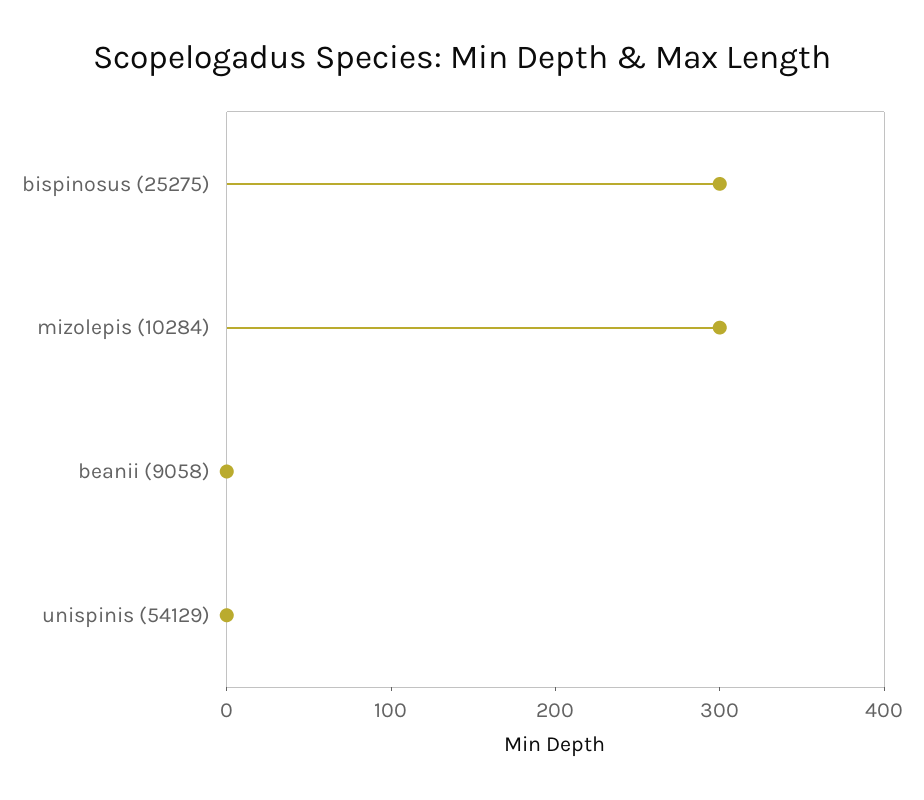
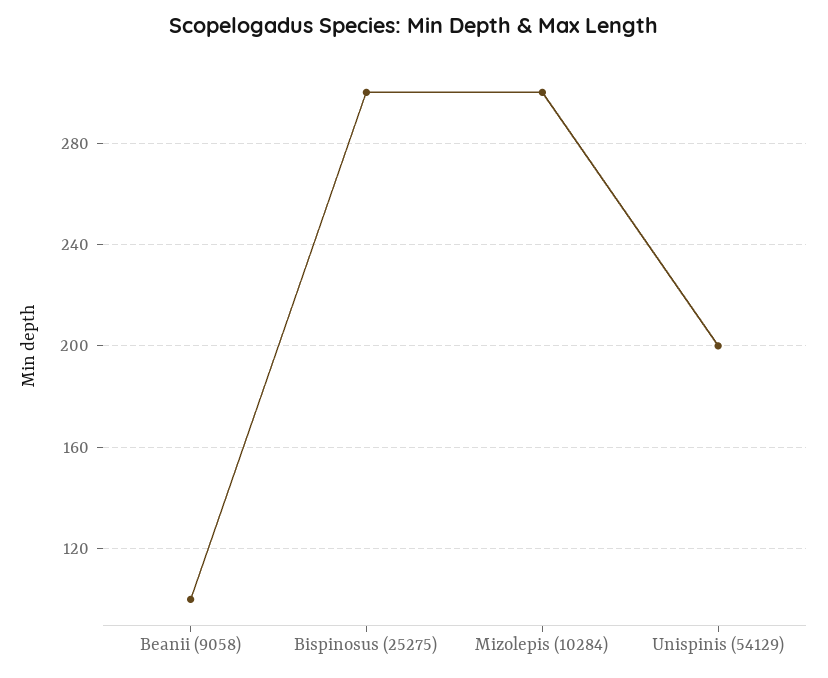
beanii (9058): 0 -> 100
unispinis (54129): 0 -> 200

